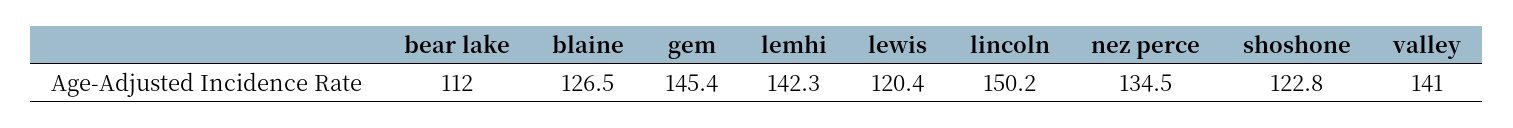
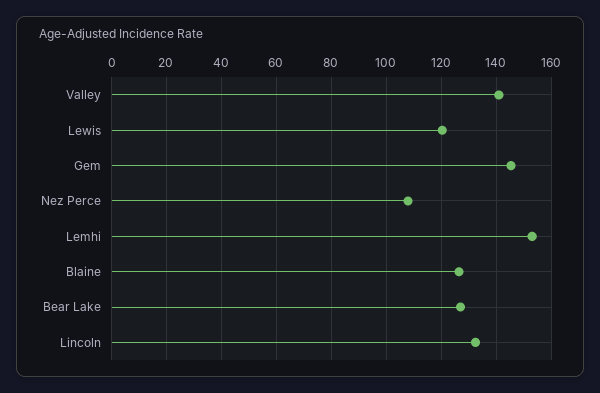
bear lake: 112 -> 127.5
lemhi: 142.3 -> 152.5
lincoln: 150.2 -> 132.5
nez perce: 134.5 -> 107.5
shoshone: 122.8 -> none

